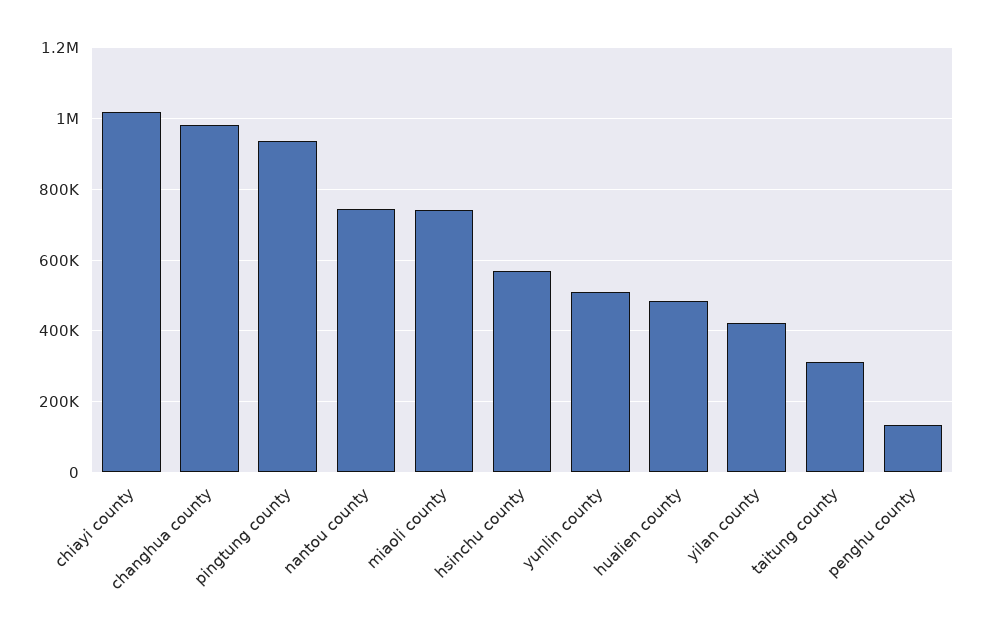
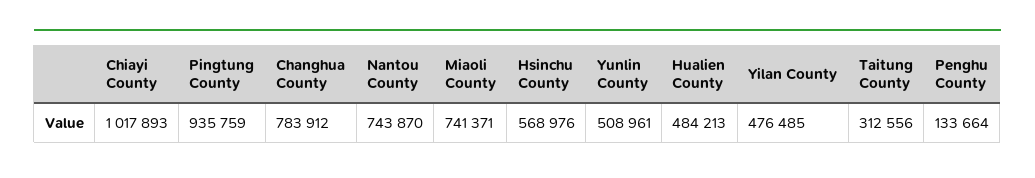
changhua county: 980000 -> 783912
yilan county: 420000 -> 476485

